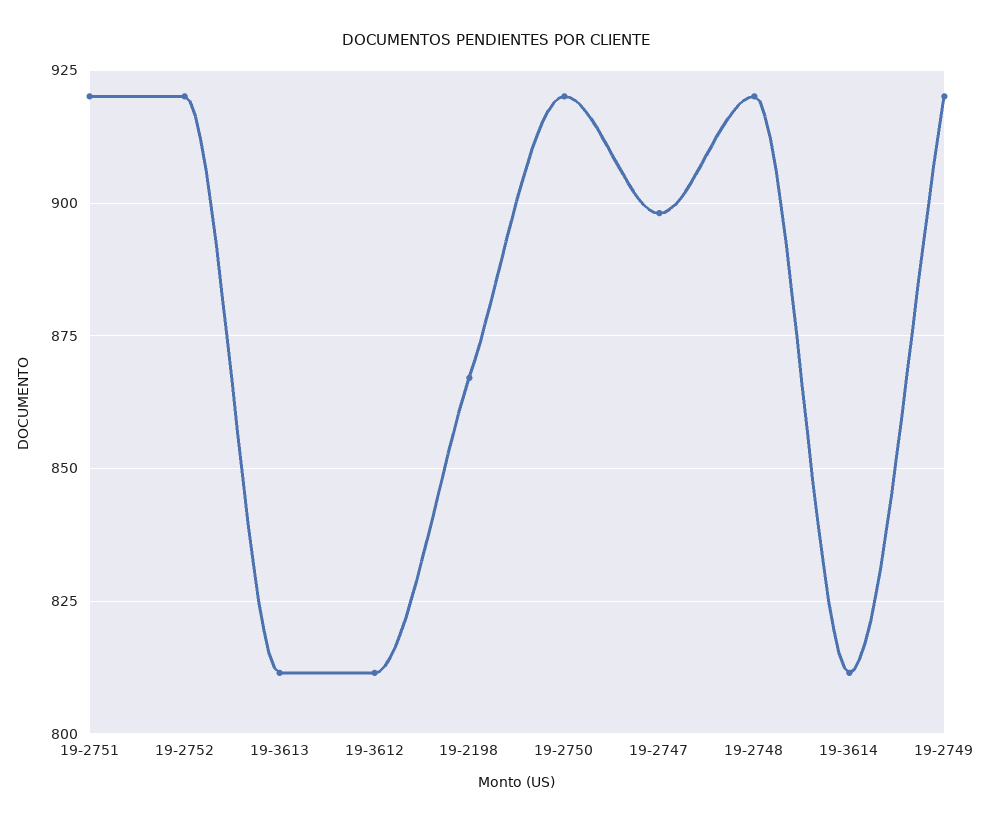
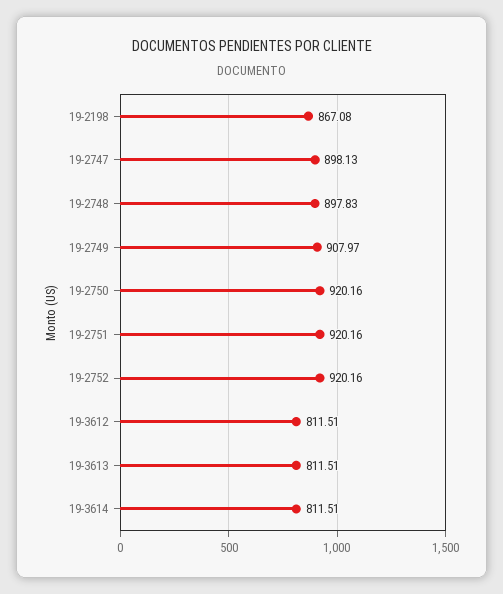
19-2748: 920 -> 897.83
19-2749: 920 -> 907.97

